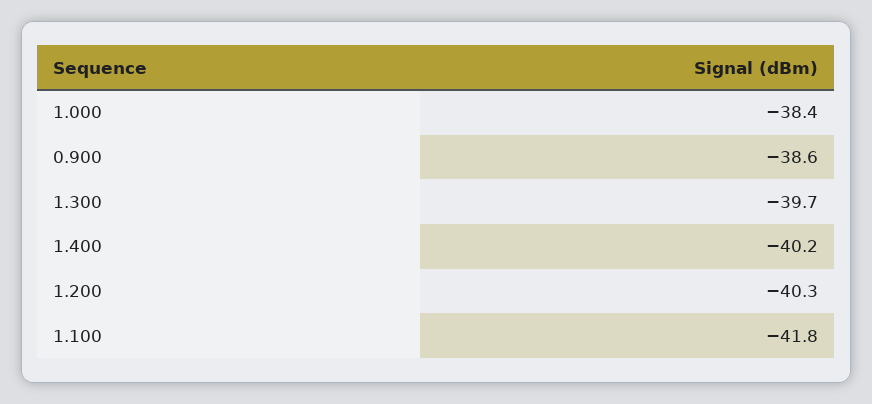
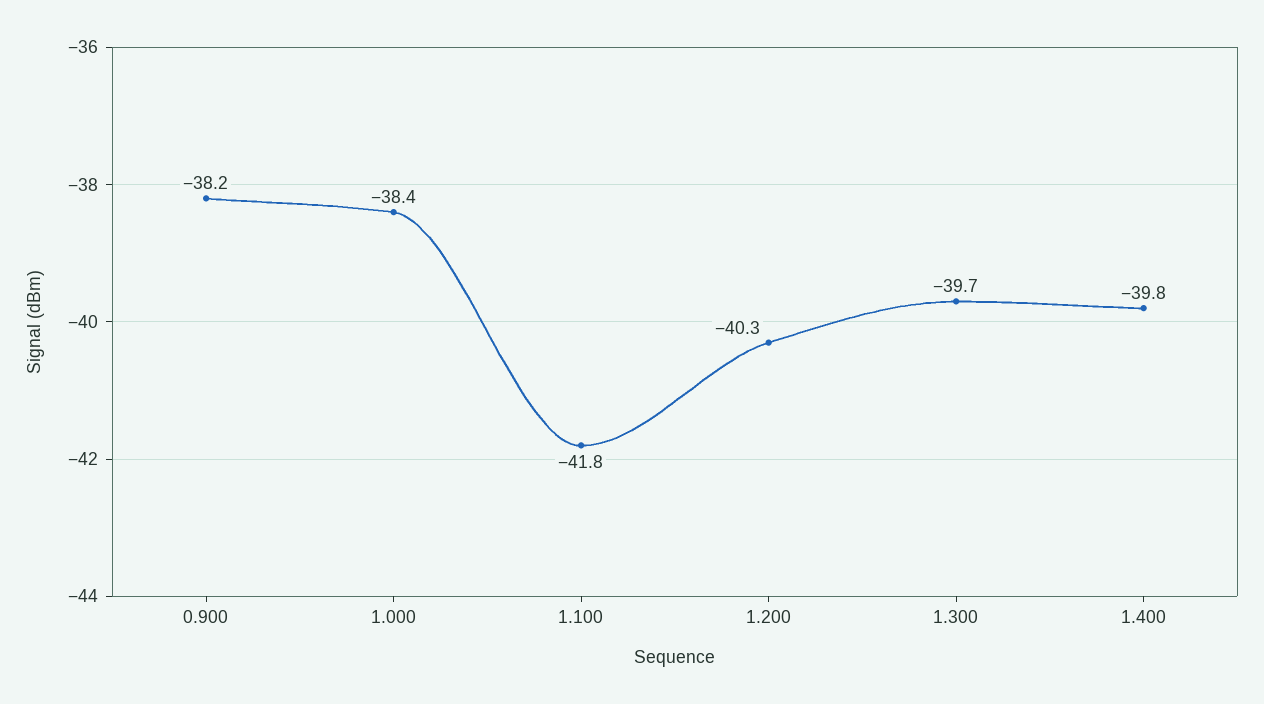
0.900: -38.6 -> -38.2
1.400: -40.2 -> -39.8

